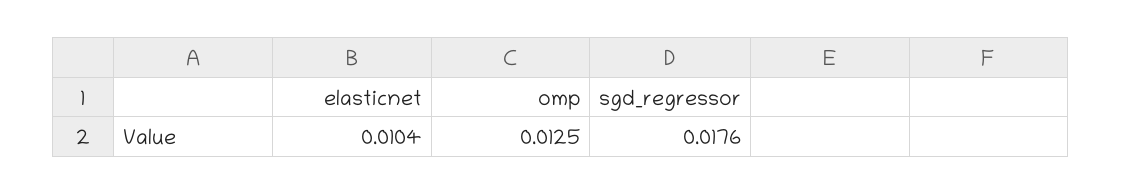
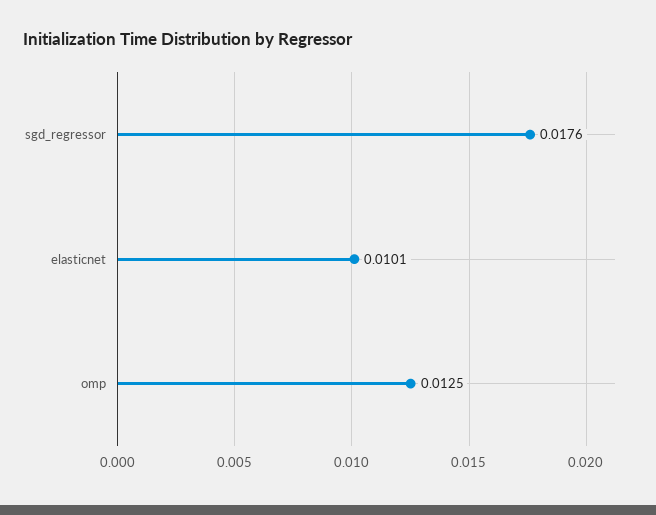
elasticnet: 0.0104 -> 0.0101

